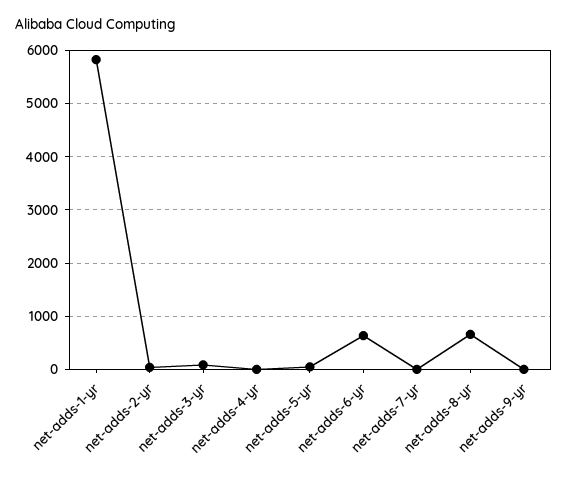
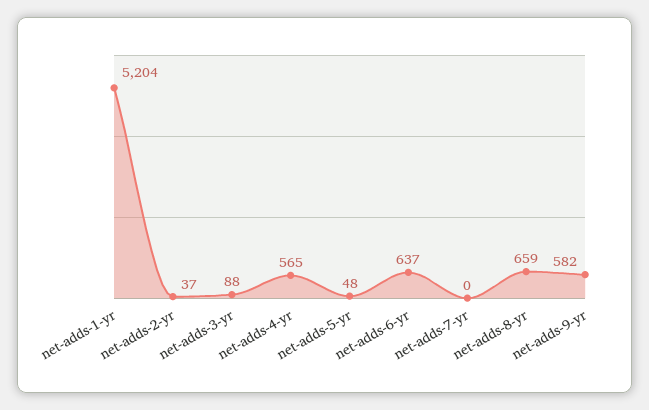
net-adds-1-yr: 5800 -> 5204
net-adds-4-yr: 0 -> 565
net-adds-9-yr: 0 -> 582

